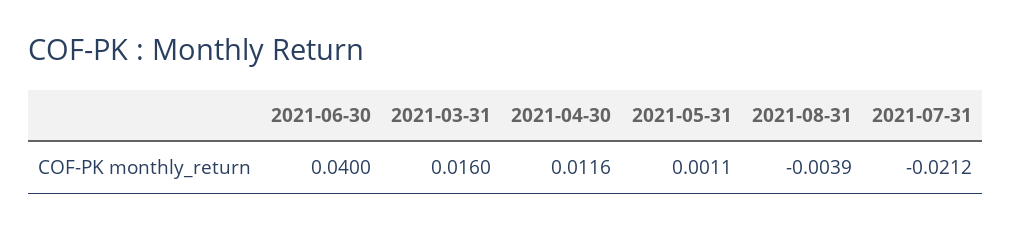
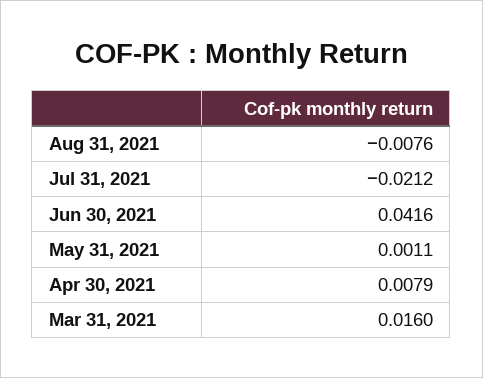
2021-06-30: 0.04 -> 0.0416
2021-04-30: 0.0116 -> 0.0079
2021-08-31: -0.0039 -> -0.0076

